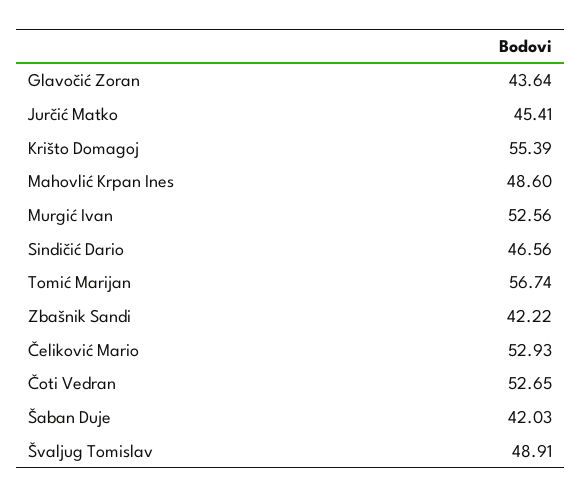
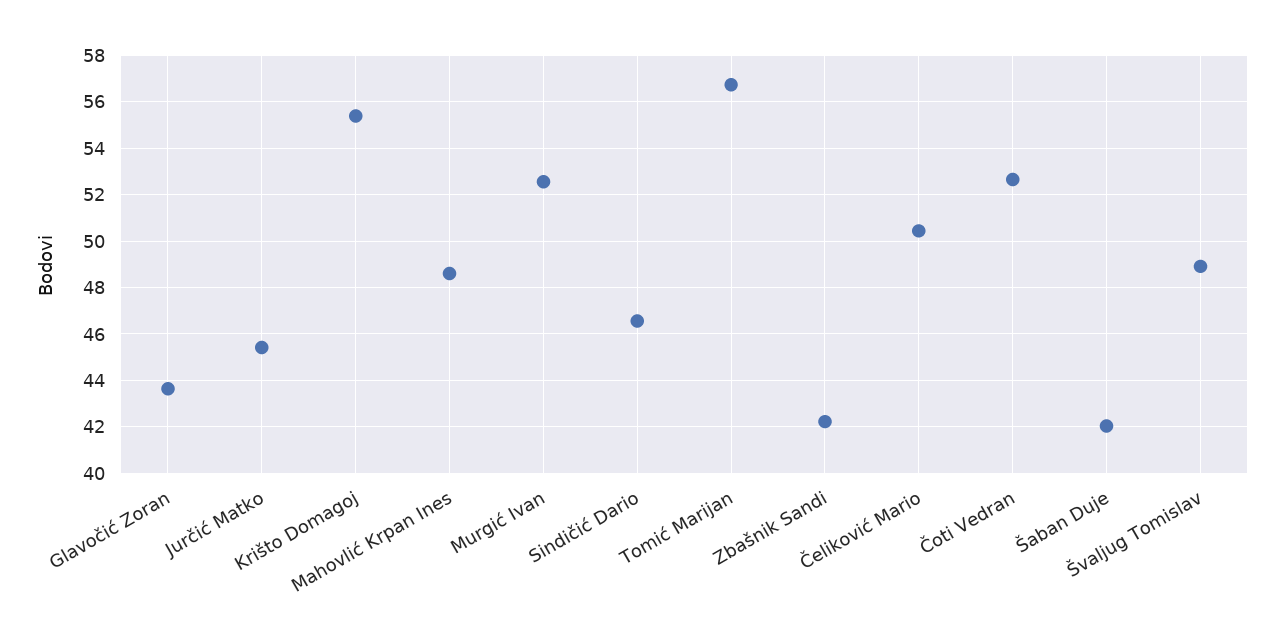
Čeliković Mario: 52.93 -> 50.5

